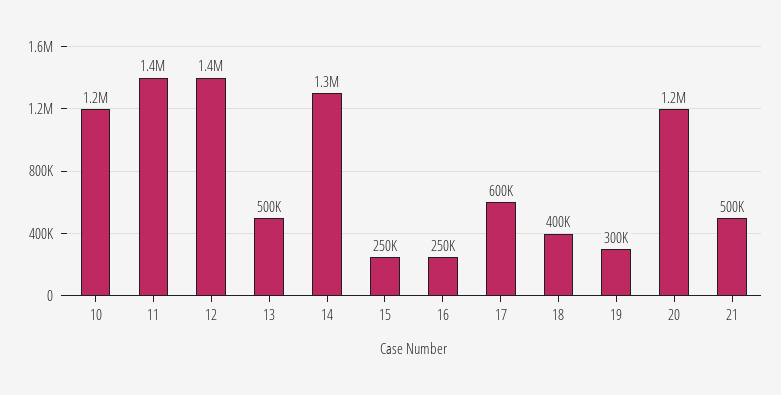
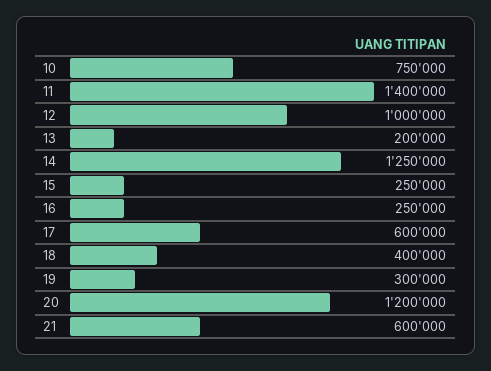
10: 1200000 -> 750000
12: 1400000 -> 1000000
13: 500000 -> 200000
21: 500000 -> 600000

